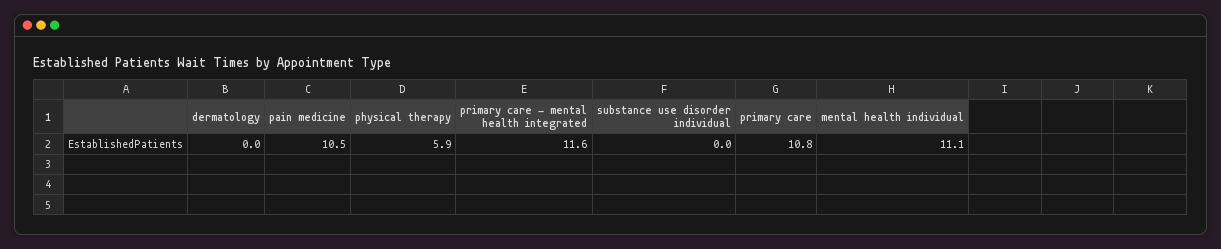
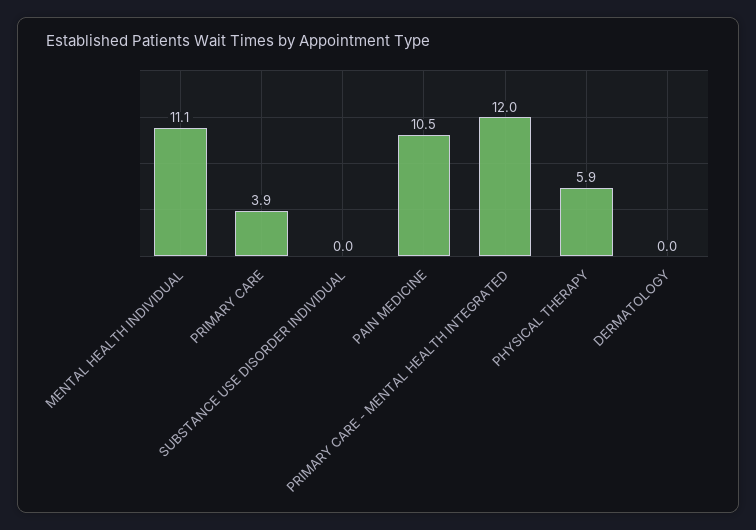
primary care - mental health integrated: 11.6 -> 12
primary care: 10.8 -> 3.9

